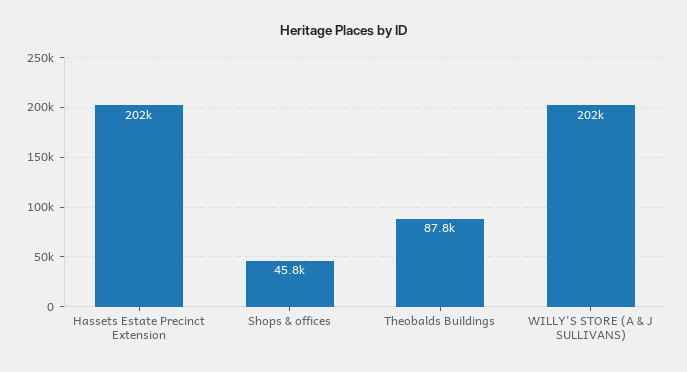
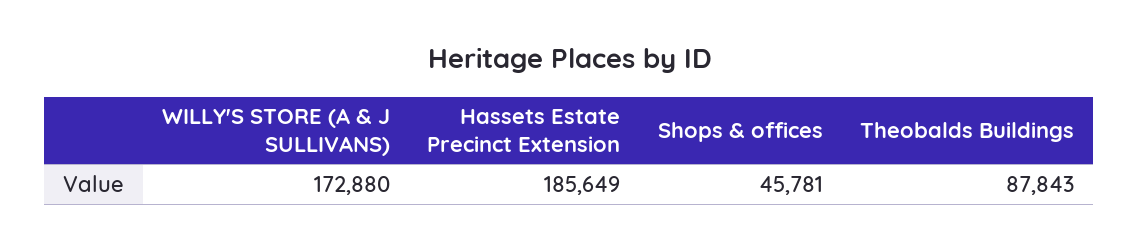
Hassets Estate Precinct Extension: 202000 -> 185649
WILLY'S STORE (A & J SULLIVANS): 202000 -> 172880

